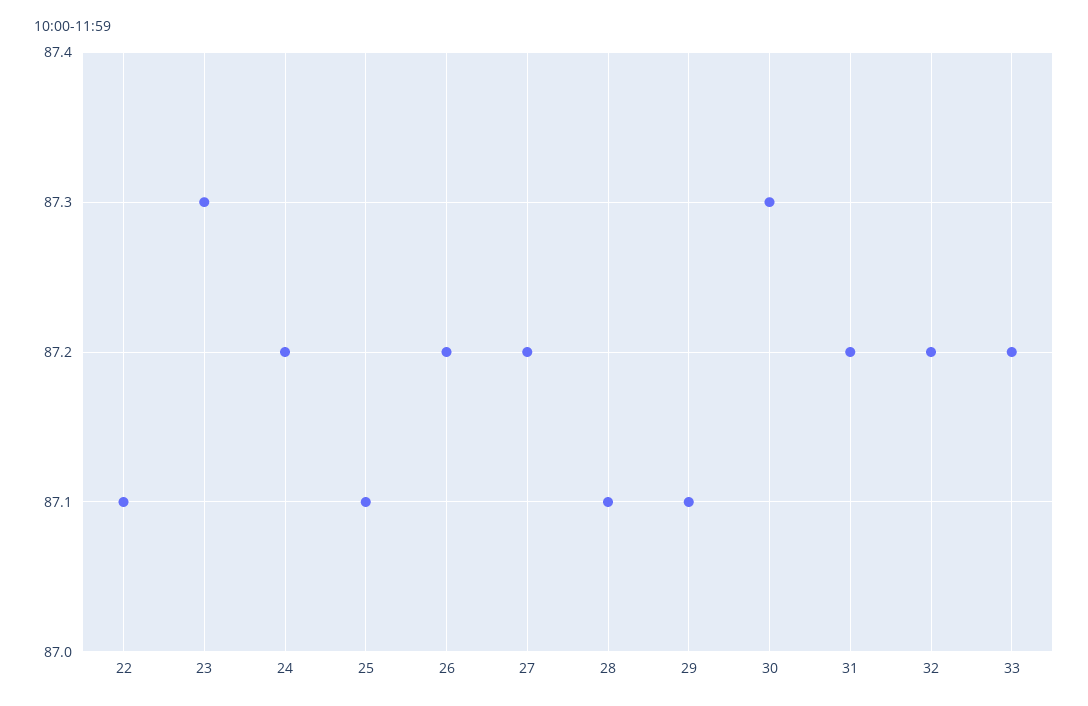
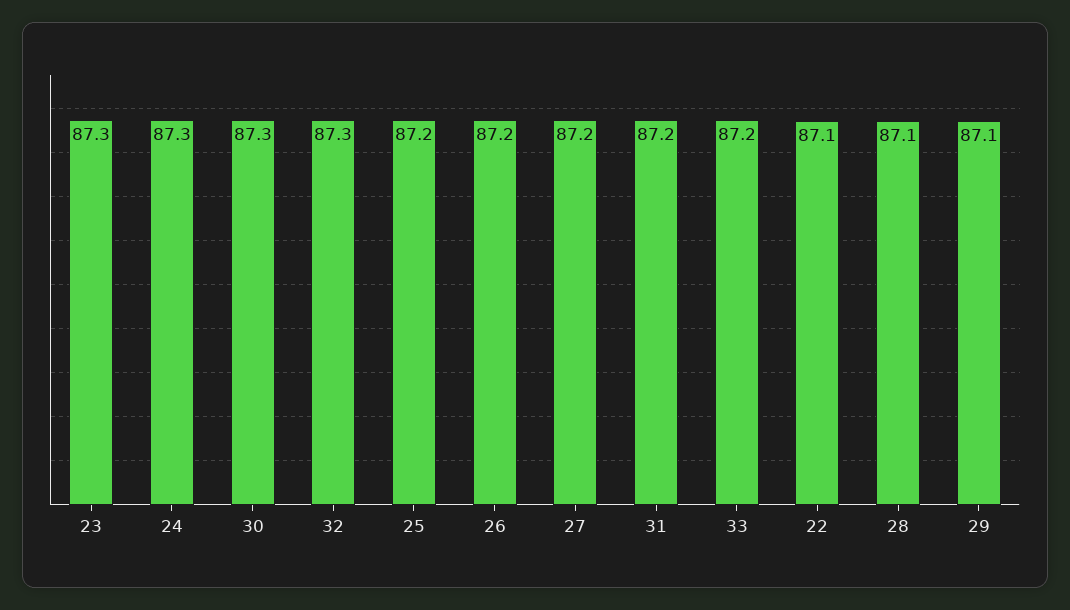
24: 87.2 -> 87.3
25: 87.1 -> 87.2
32: 87.2 -> 87.3

